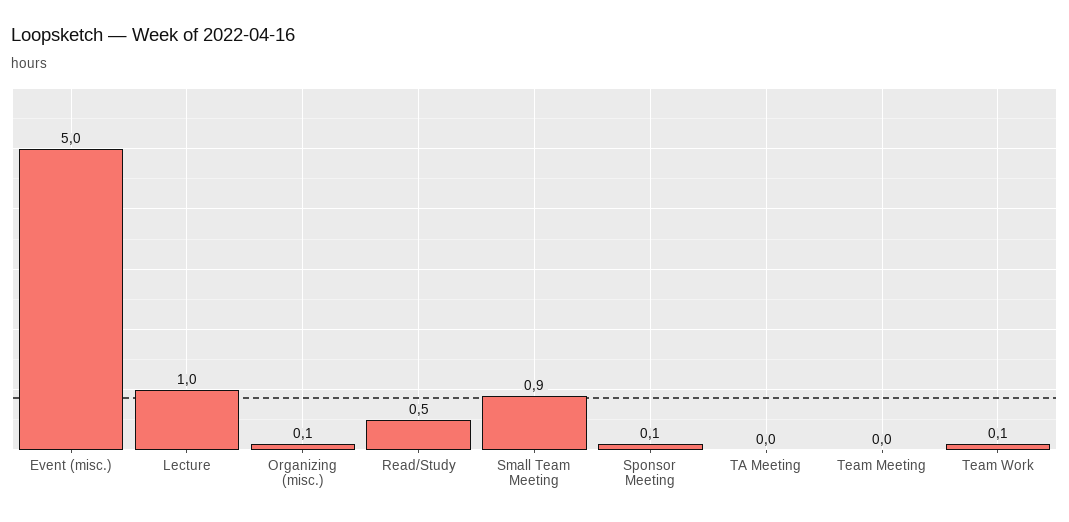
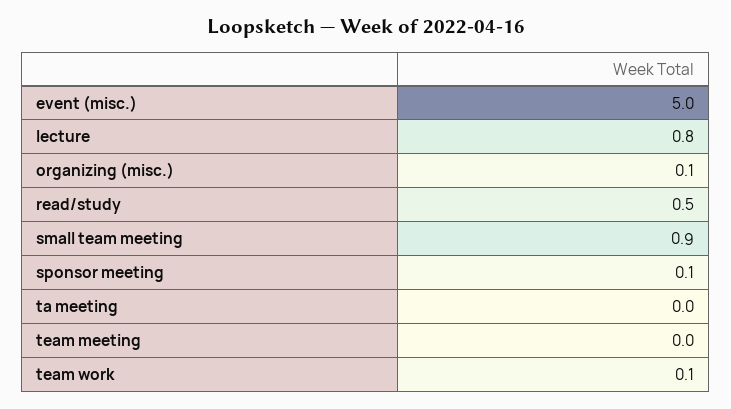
Lecture: 1 -> 0.8

